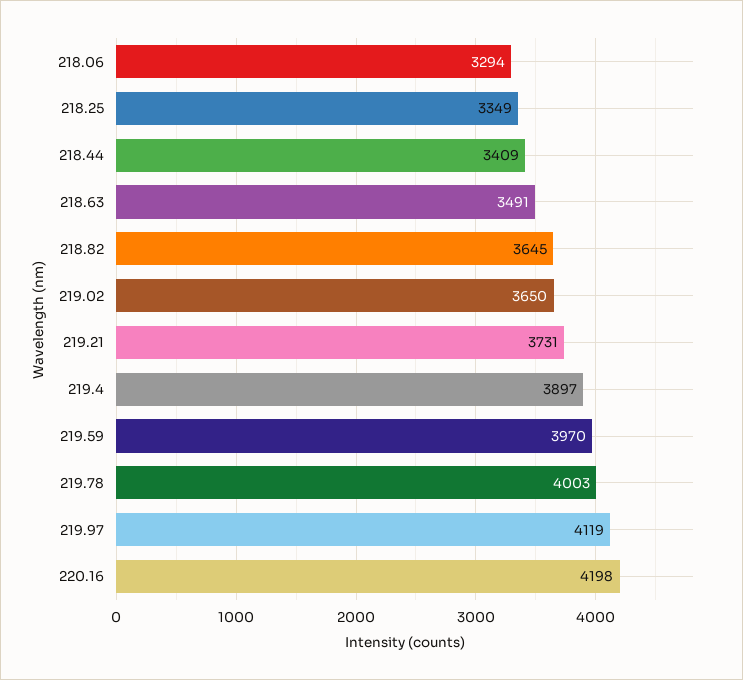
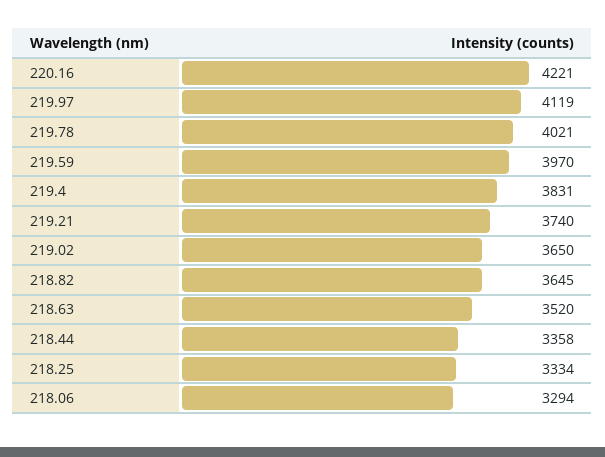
218.25: 3349 -> 3334
218.44: 3409 -> 3358
218.63: 3491 -> 3520
219.21: 3731 -> 3740
219.4: 3897 -> 3831
219.78: 4003 -> 4021
220.16: 4198 -> 4221

